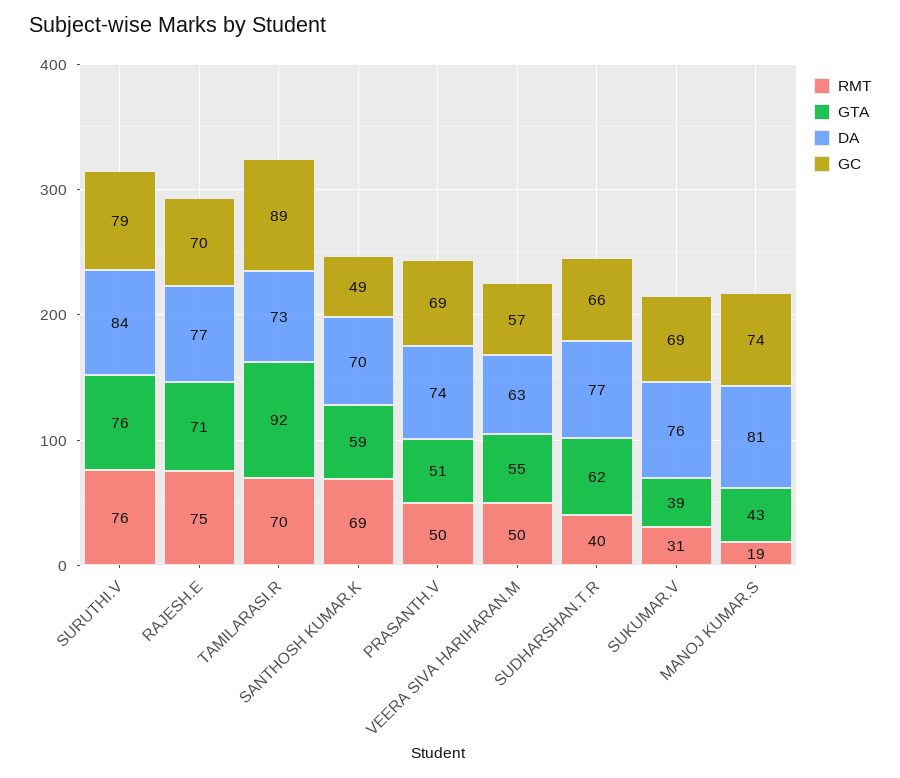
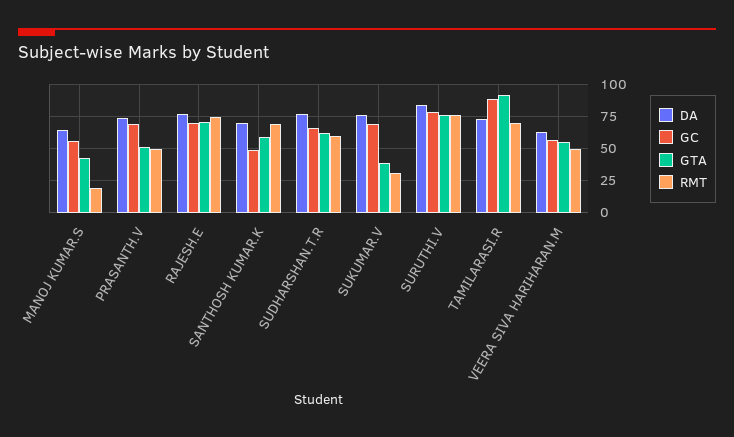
RMT, SUDHARSHAN.T.R: 40 -> 60
DA, MANOJ KUMAR.S: 81 -> 65
GC, MANOJ KUMAR.S: 74 -> 55

